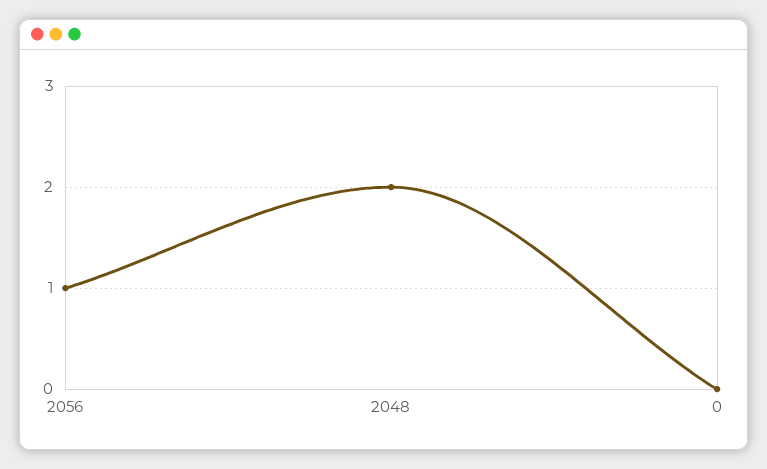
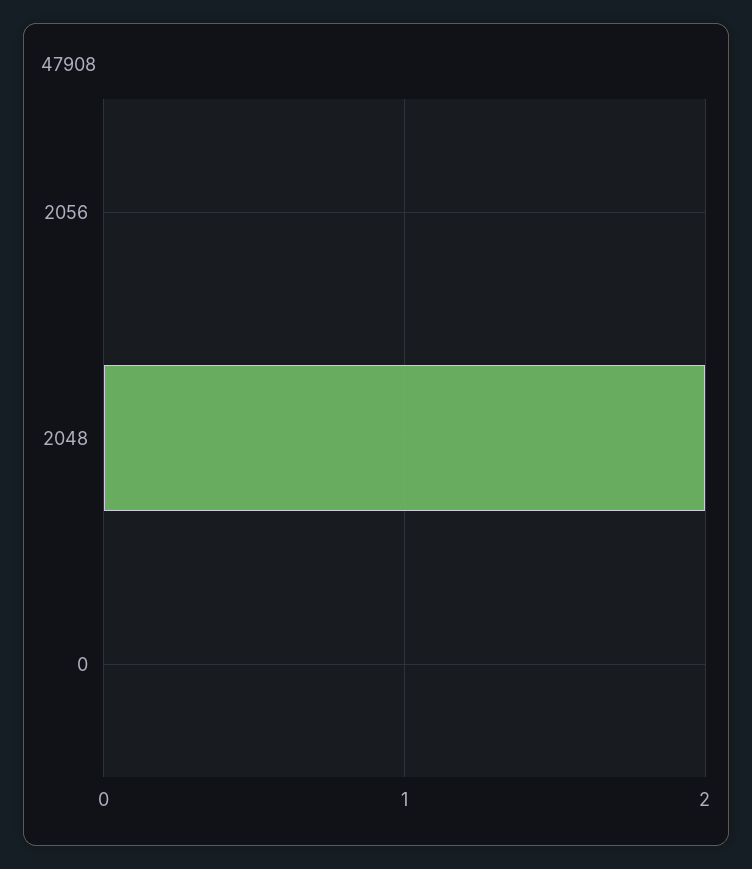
2056: 1 -> 0

